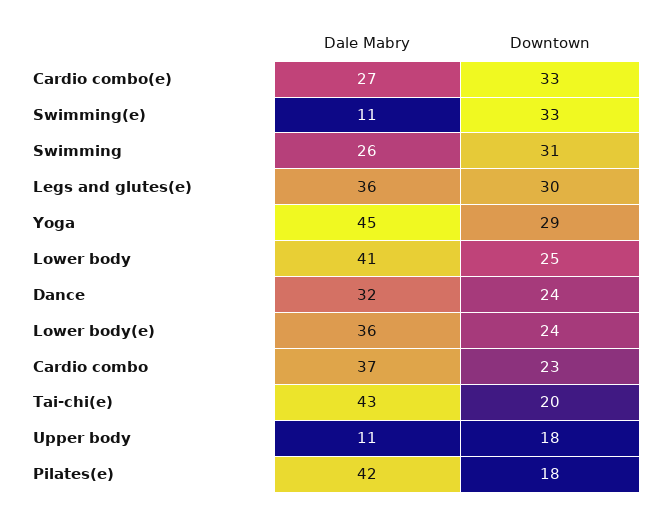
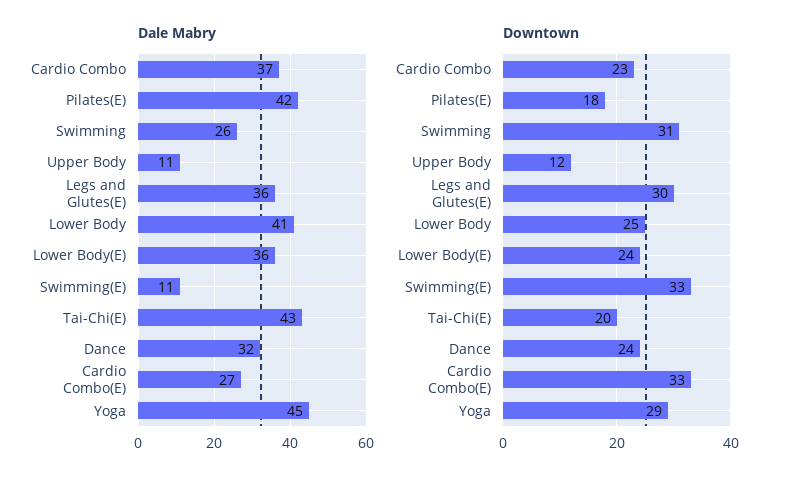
Downtown, Upper body: 18 -> 12

